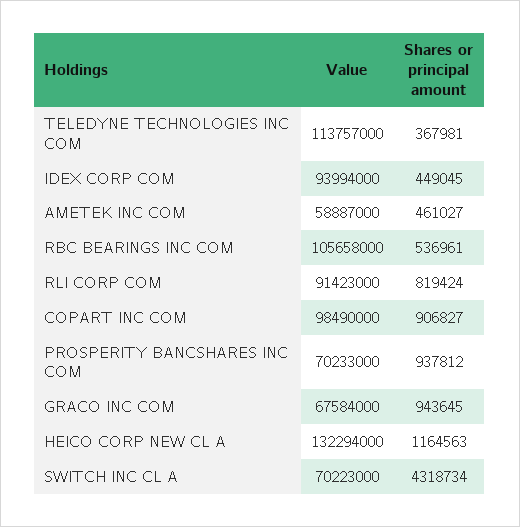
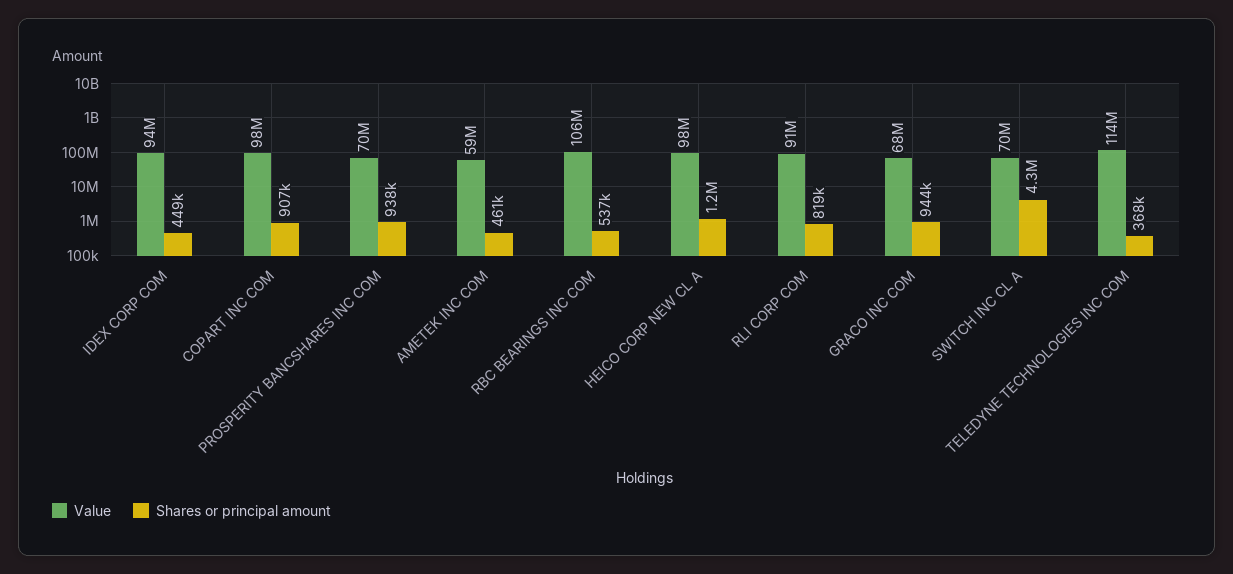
Value, HEICO CORP NEW CL A: 132294000 -> 98000000

